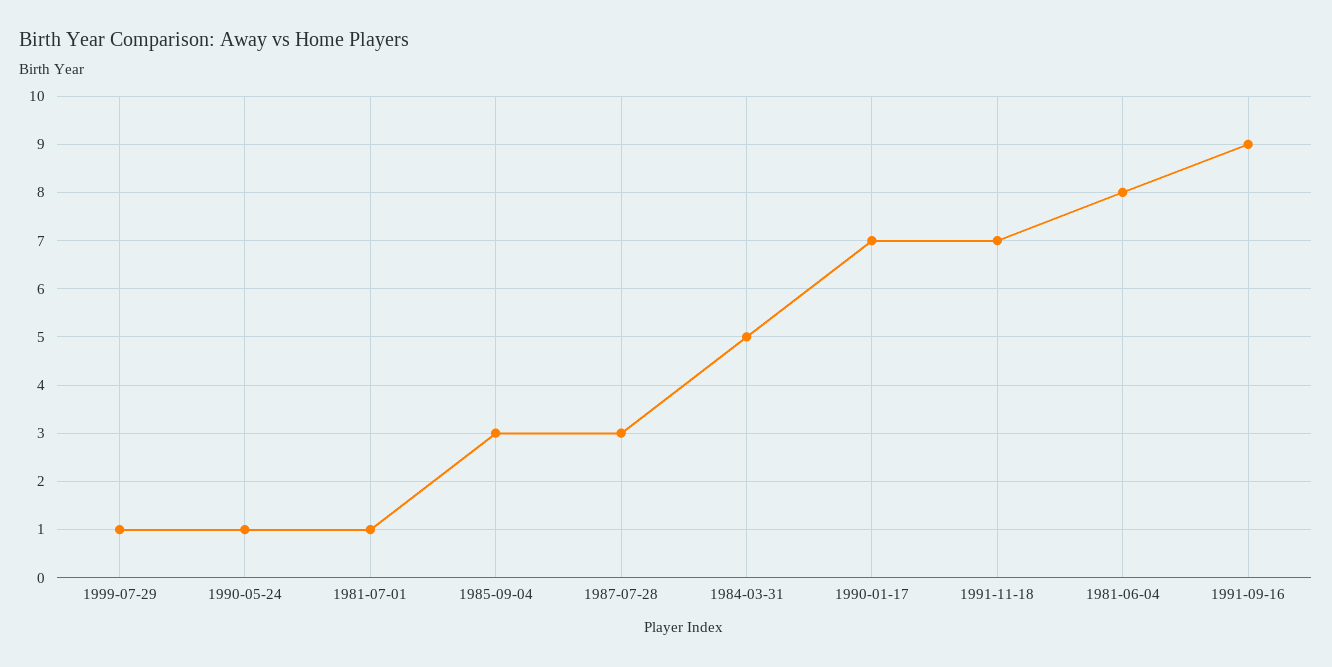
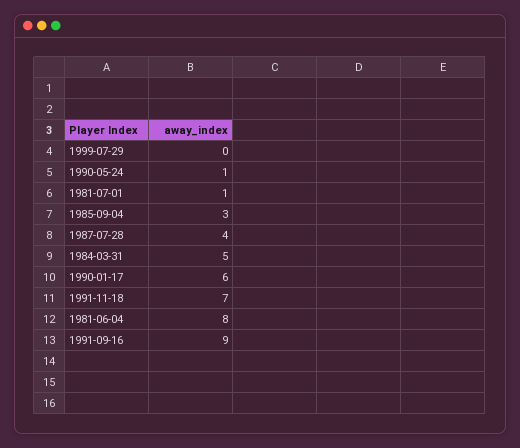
1999-07-29: 1 -> 0
1987-07-28: 3 -> 4
1990-01-17: 7 -> 6

